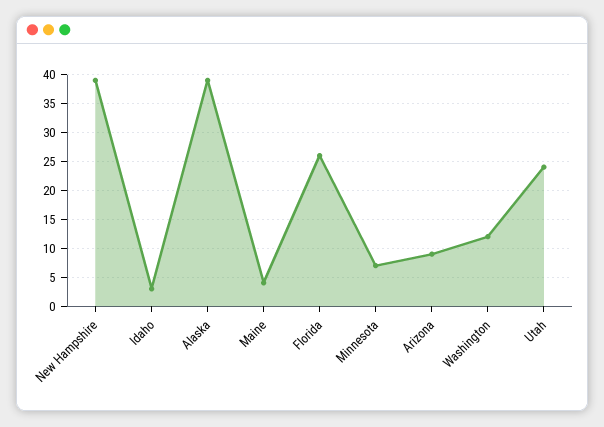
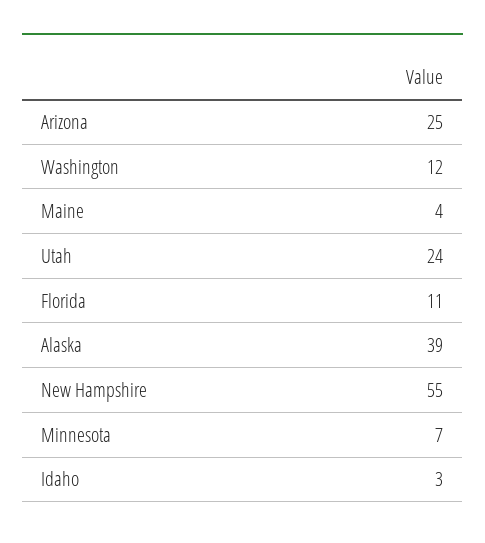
New Hampshire: 40 -> 55
Florida: 25 -> 11
Arizona: 10 -> 25

